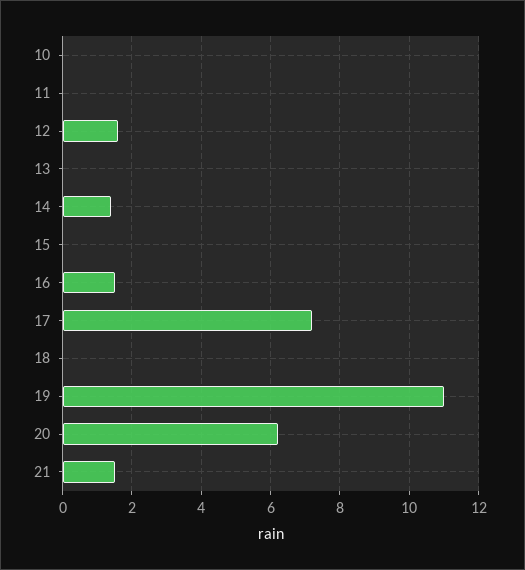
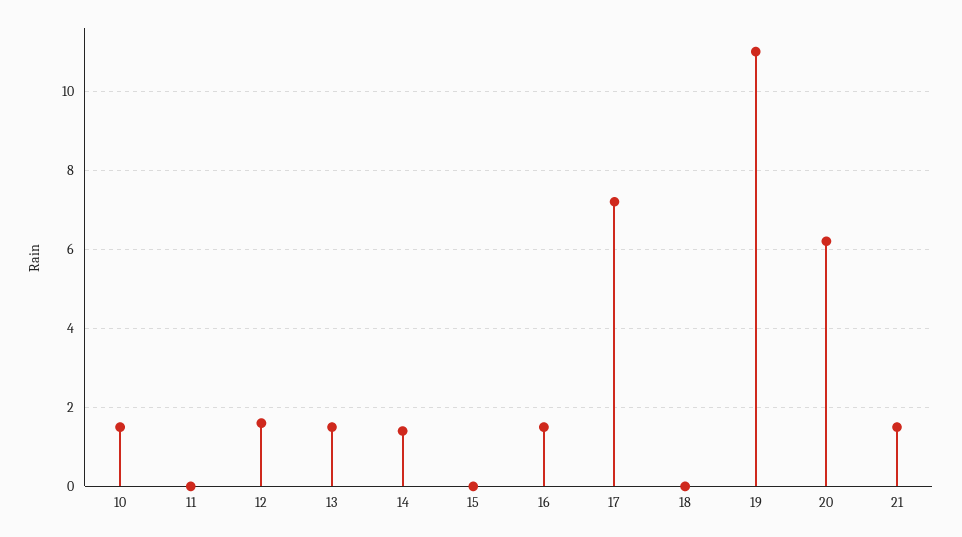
10: 0 -> 1.5
13: 0 -> 1.5

